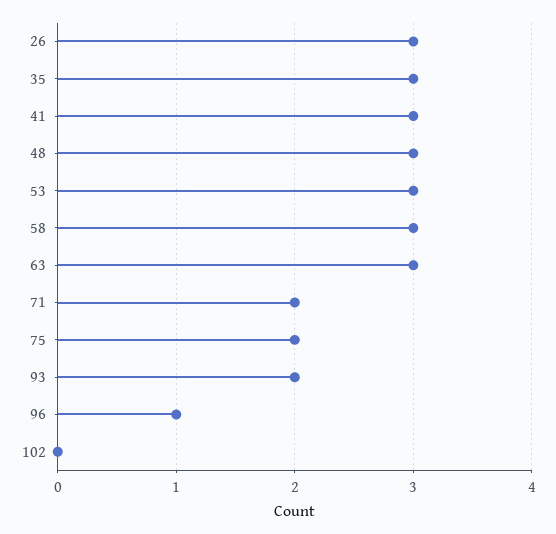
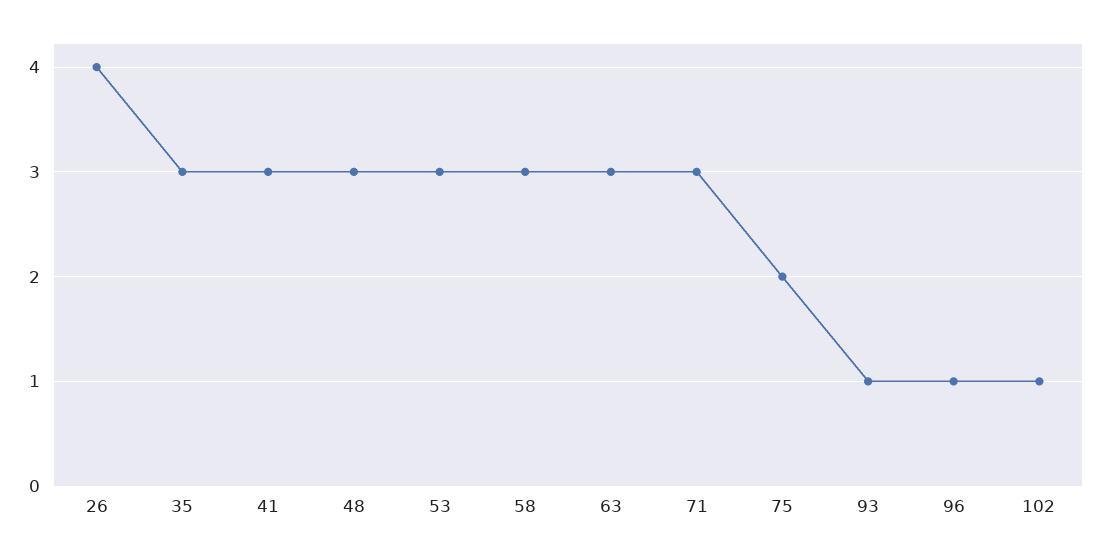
26: 3 -> 4
71: 2 -> 3
93: 2 -> 1
102: 0 -> 1

